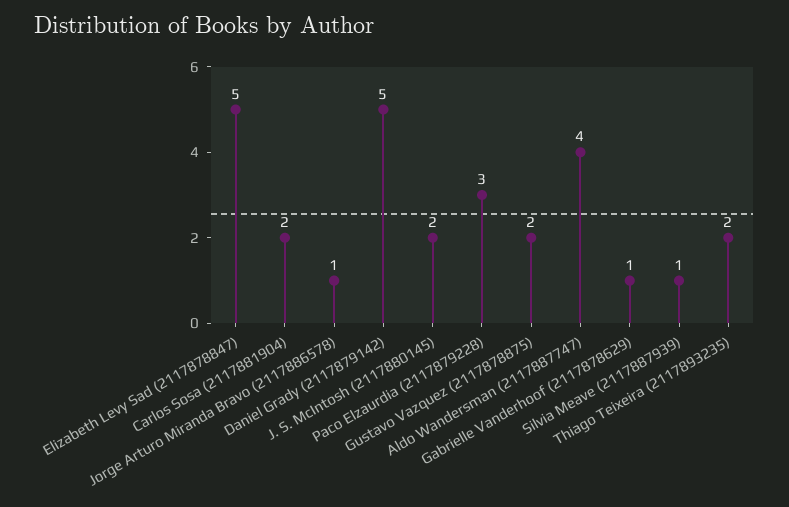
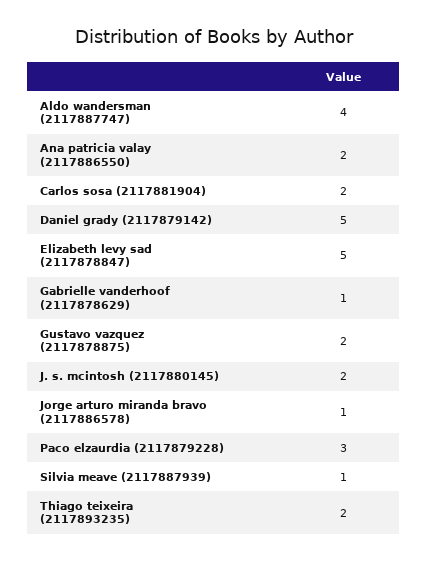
Ana patricia valay (2117886550): none -> 2

